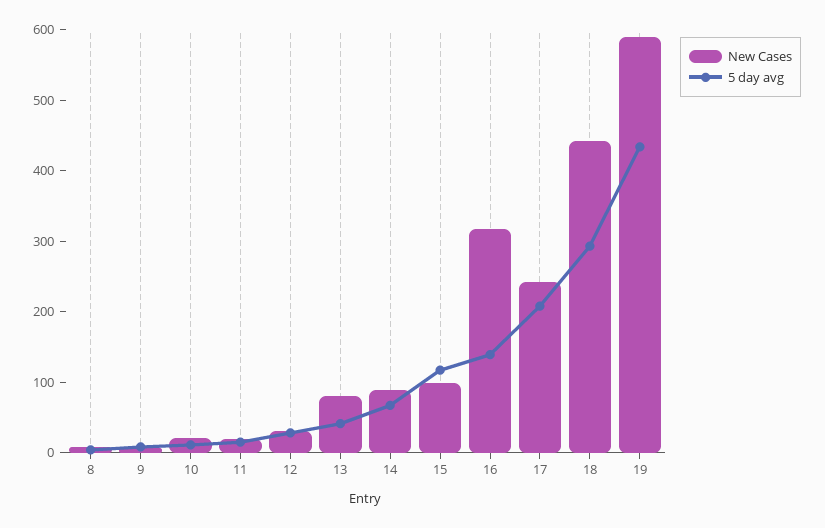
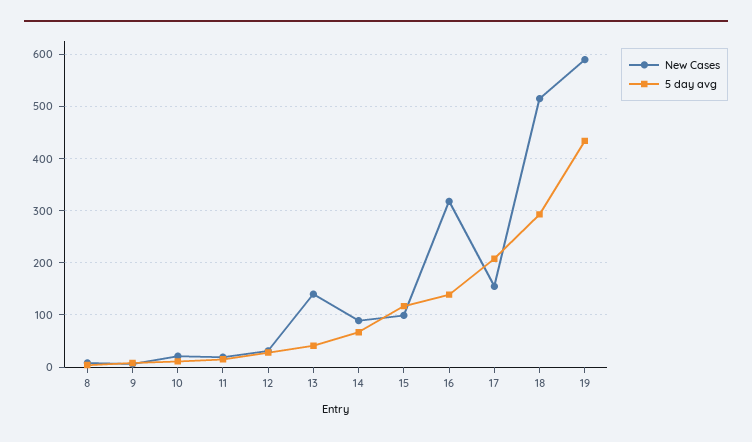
New Cases, 13: 80 -> 140
New Cases, 17: 240 -> 160
New Cases, 18: 440 -> 520

